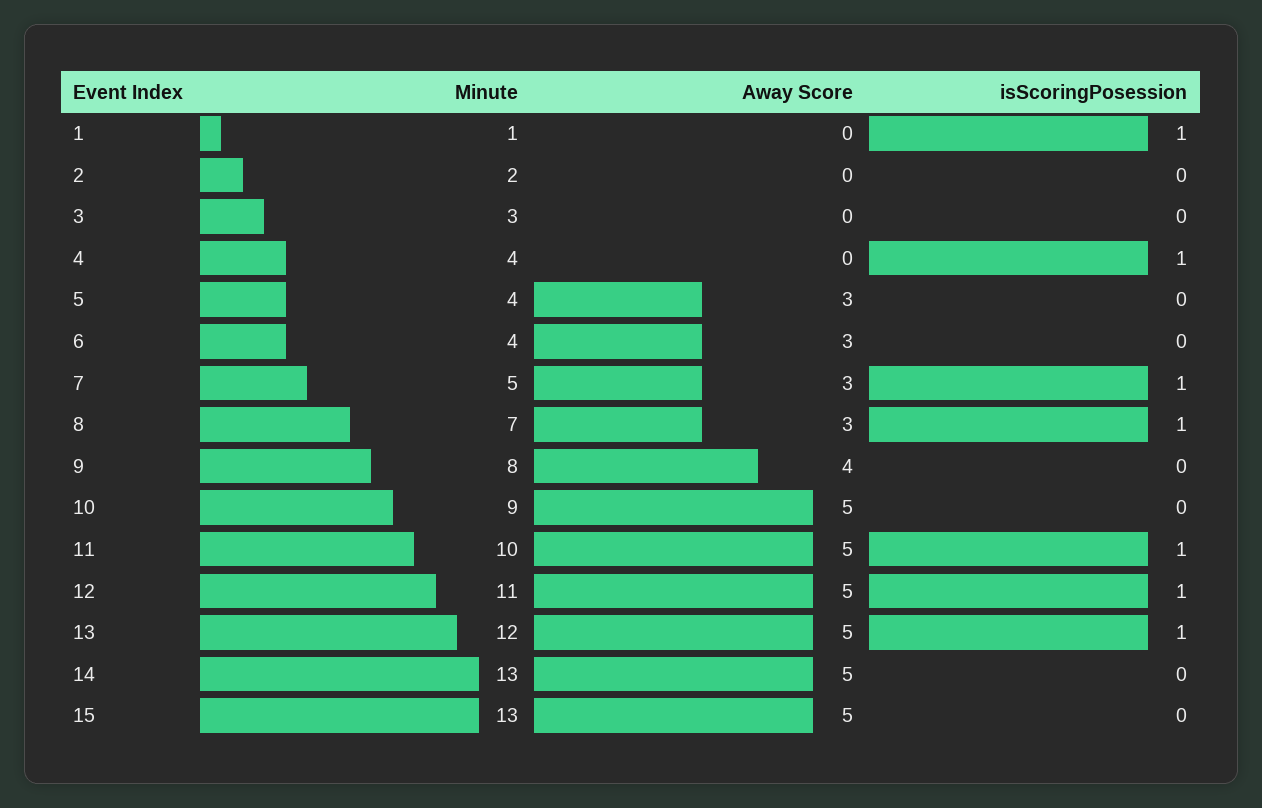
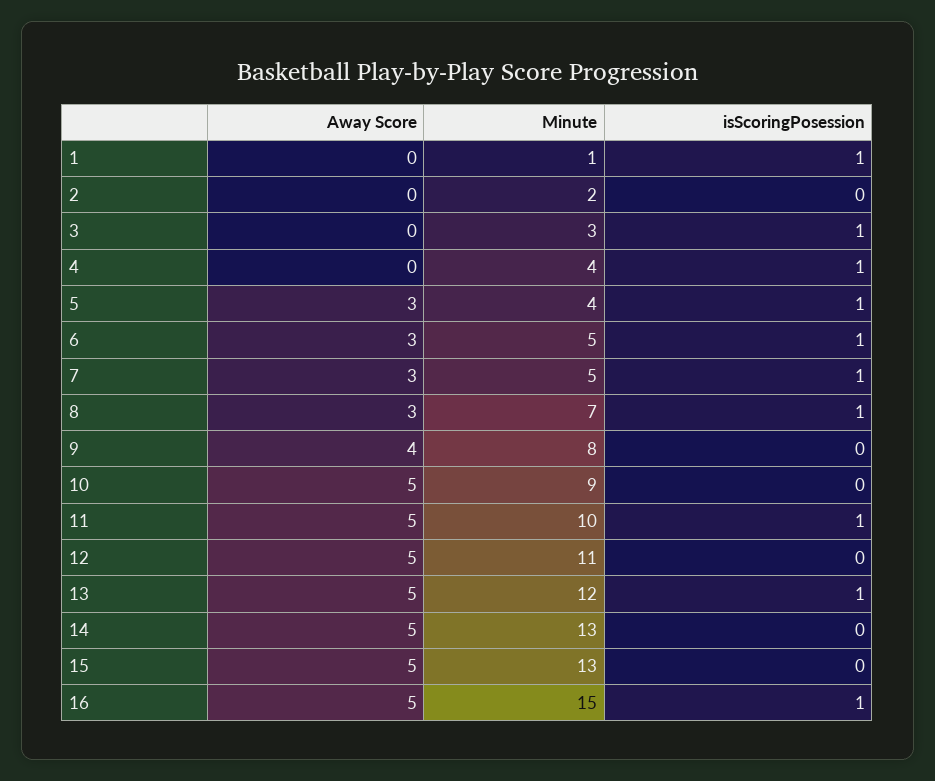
isScoringPosession, 3: 0 -> 1
isScoringPosession, 5: 0 -> 1
Minute, 6: 4 -> 5
isScoringPosession, 6: 0 -> 1
isScoringPosession, 12: 1 -> 0
Away Score, 16: none -> 5
Minute, 16: none -> 15
isScoringPosession, 16: none -> 1

